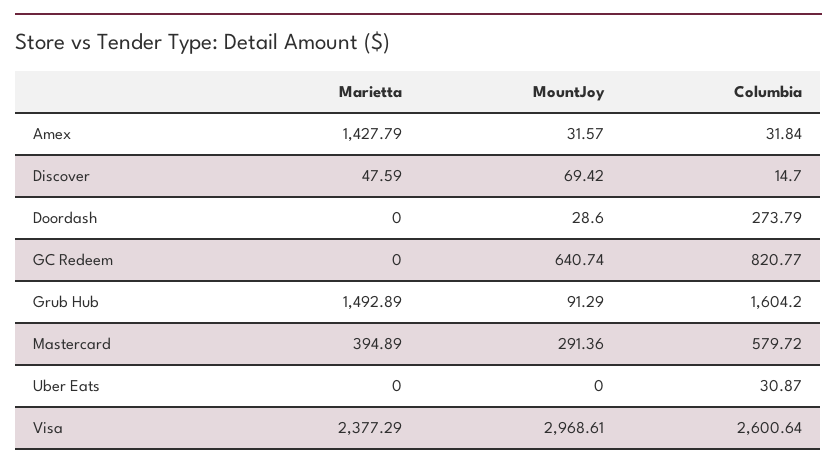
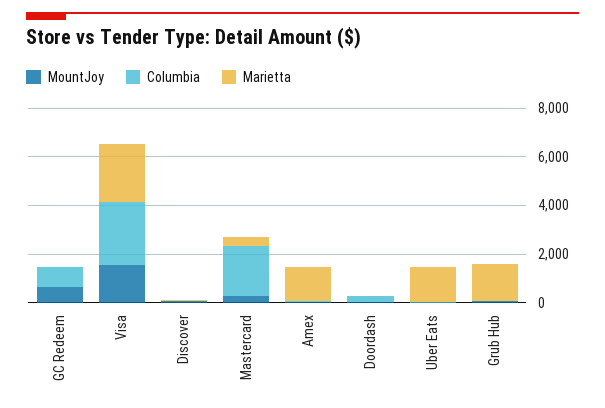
Columbia, Grub Hub: 1604.2 -> 0
Columbia, Mastercard: 579.72 -> 2000
Marietta, Uber Eats: 0 -> 1500
MountJoy, Visa: 2968.61 -> 1500

